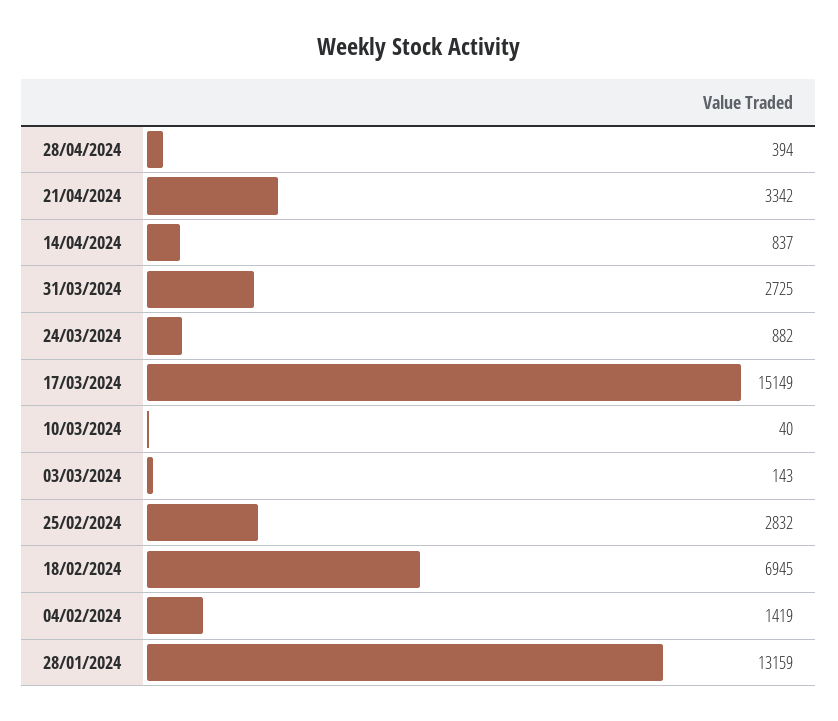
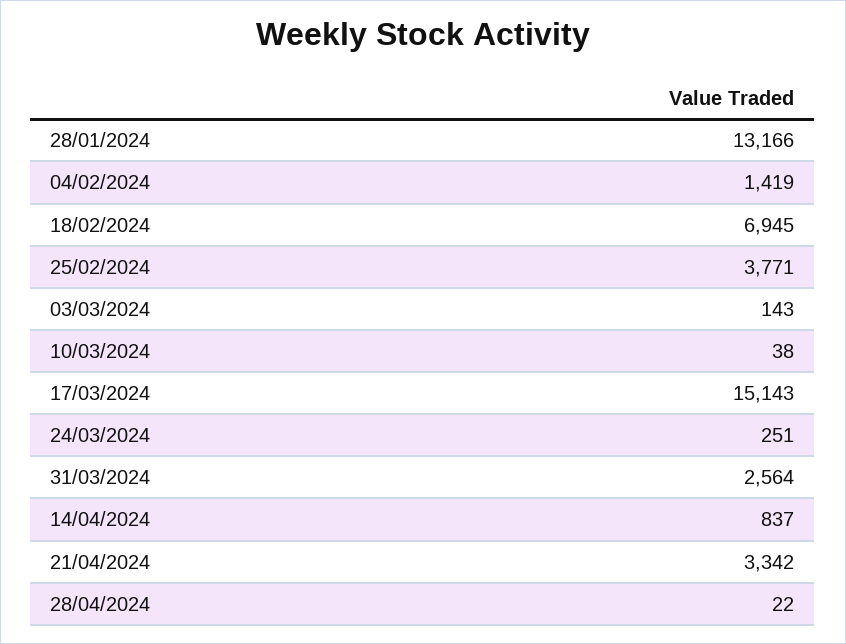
28/04/2024: 394 -> 22
31/03/2024: 2725 -> 2564
24/03/2024: 882 -> 251
17/03/2024: 15149 -> 15143
10/03/2024: 40 -> 38
25/02/2024: 2832 -> 3771
28/01/2024: 13159 -> 13166

